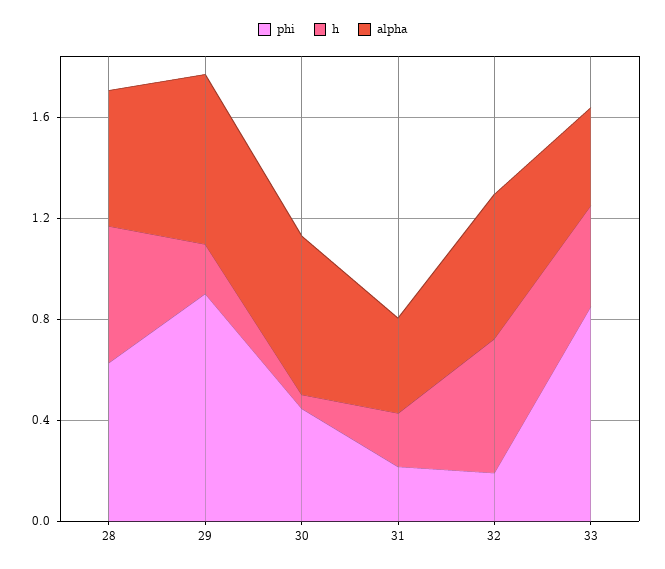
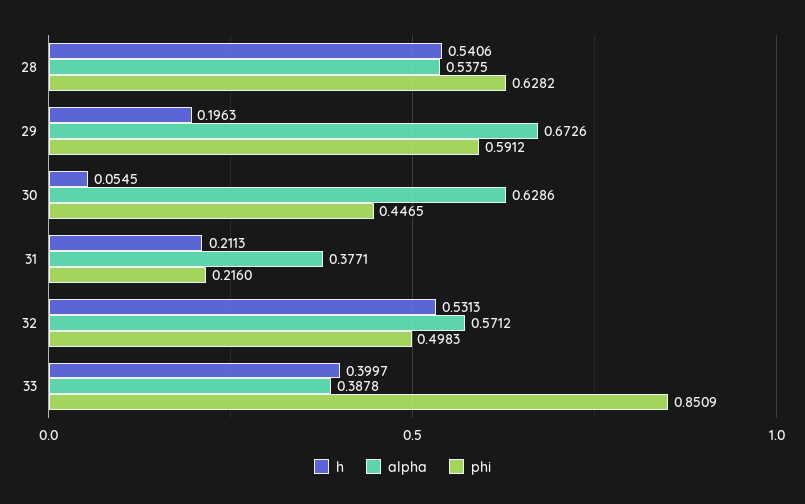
phi, 29: 0.9 -> 0.5912
phi, 32: 0.2 -> 0.4983

